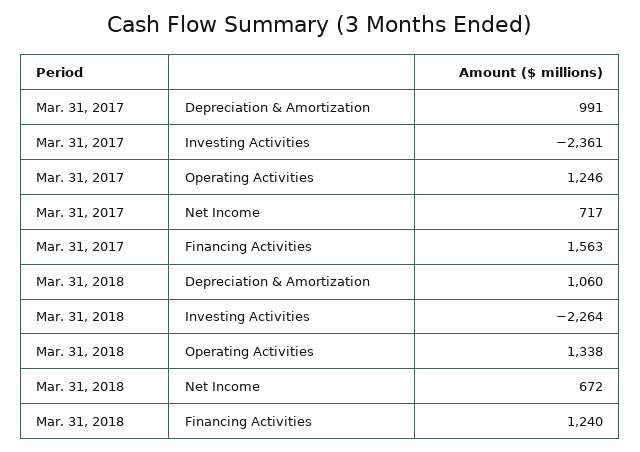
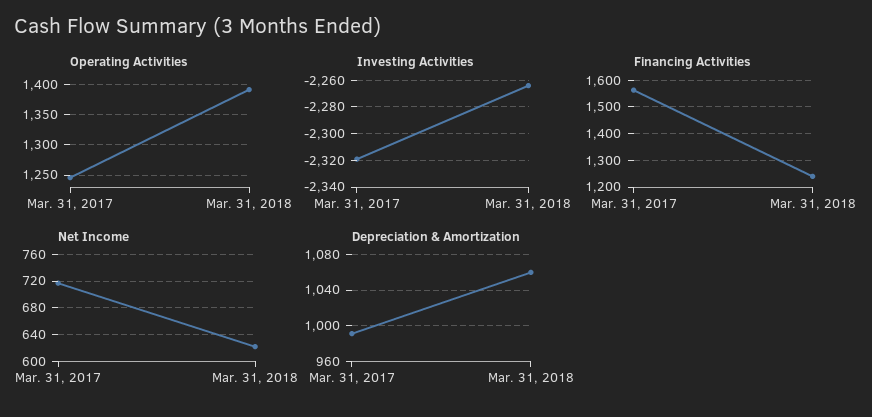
Investing Activities, Mar. 31, 2017: -2361 -> -2320
Operating Activities, Mar. 31, 2018: 1338 -> 1390
Net Income, Mar. 31, 2018: 672 -> 620

